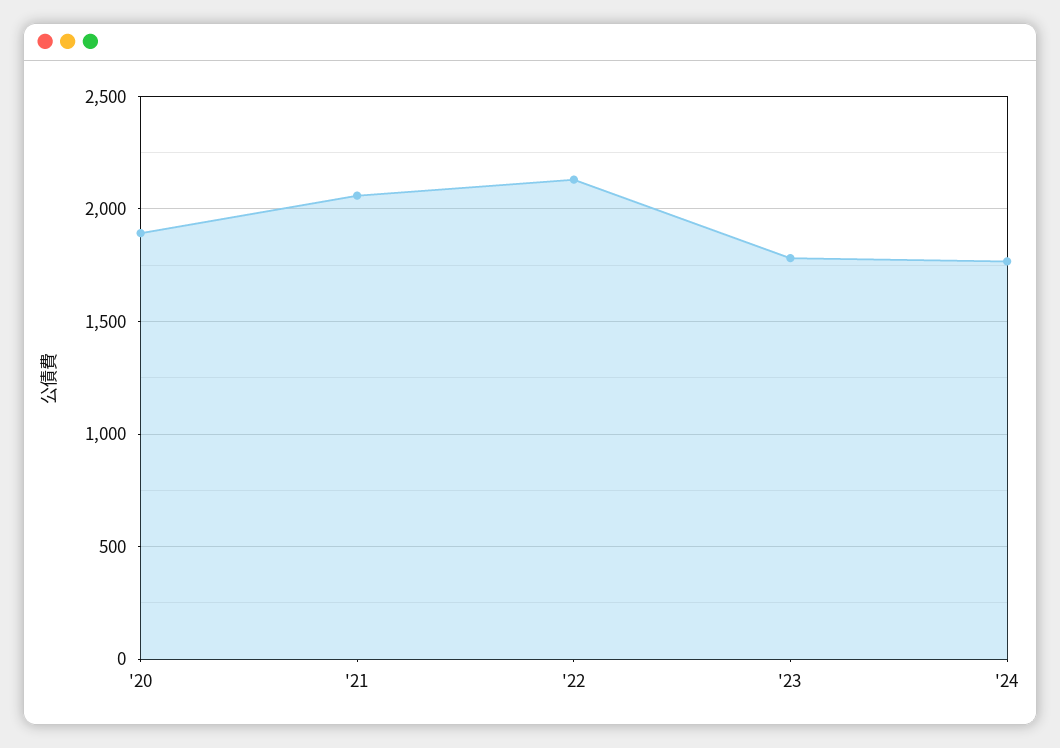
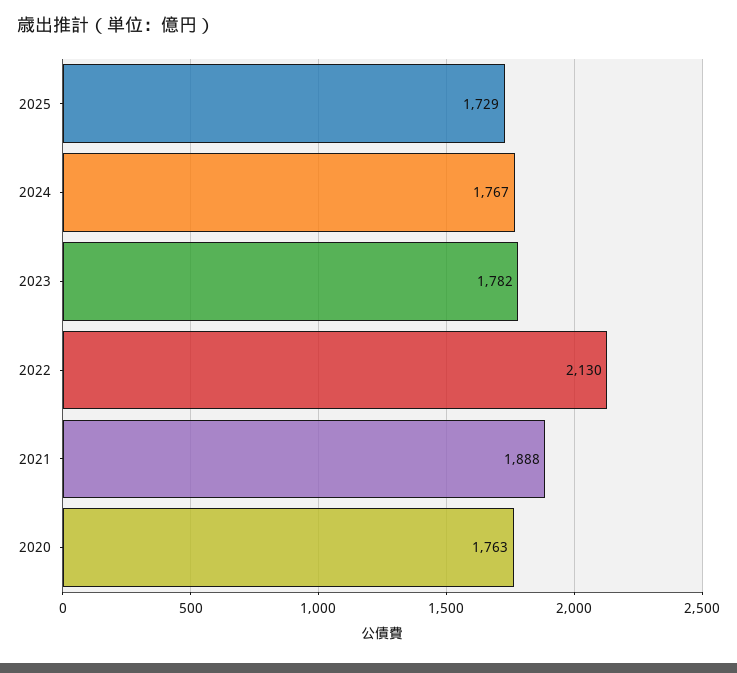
'20: 1900 -> 1763
'21: 2050 -> 1888
2025: none -> 1729

